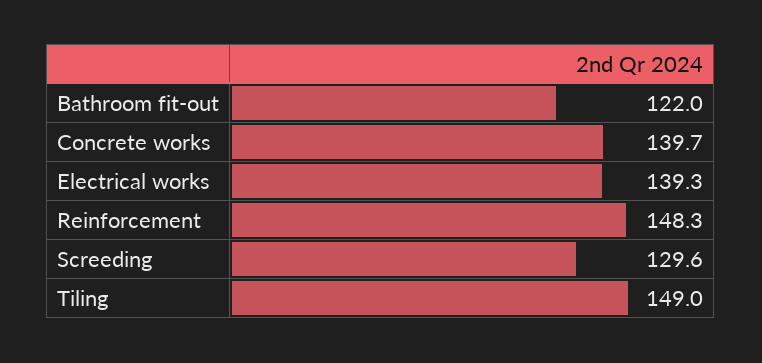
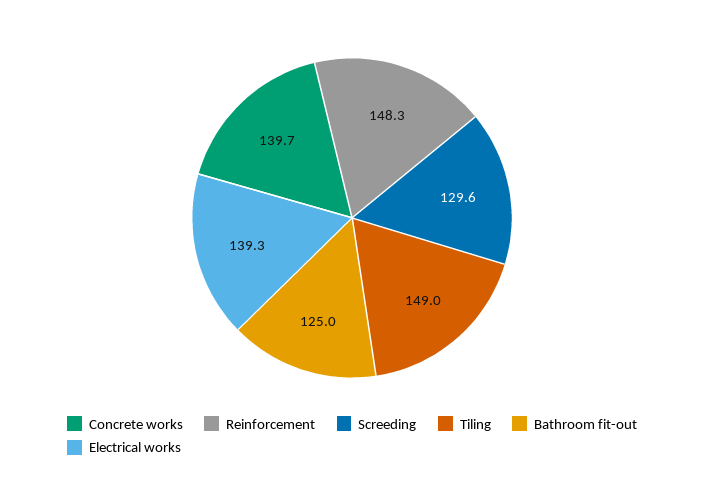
Bathroom fit-out: 122 -> 125

